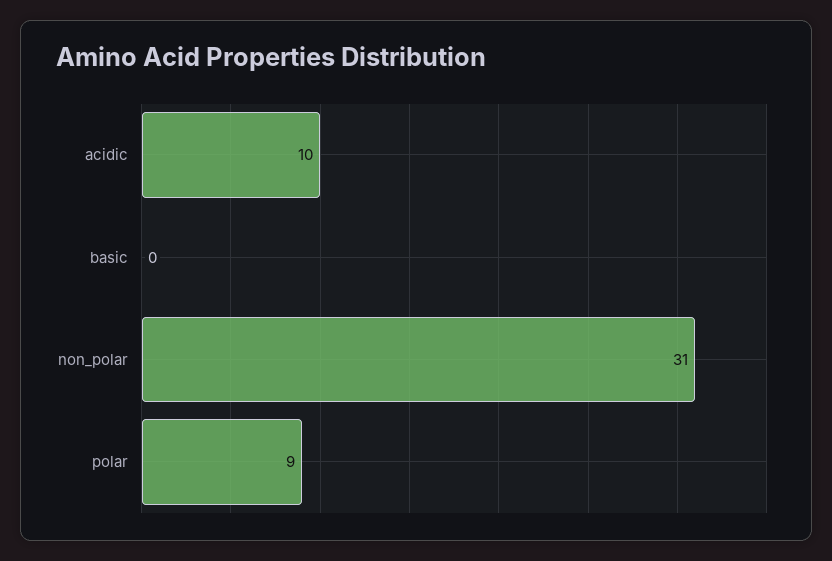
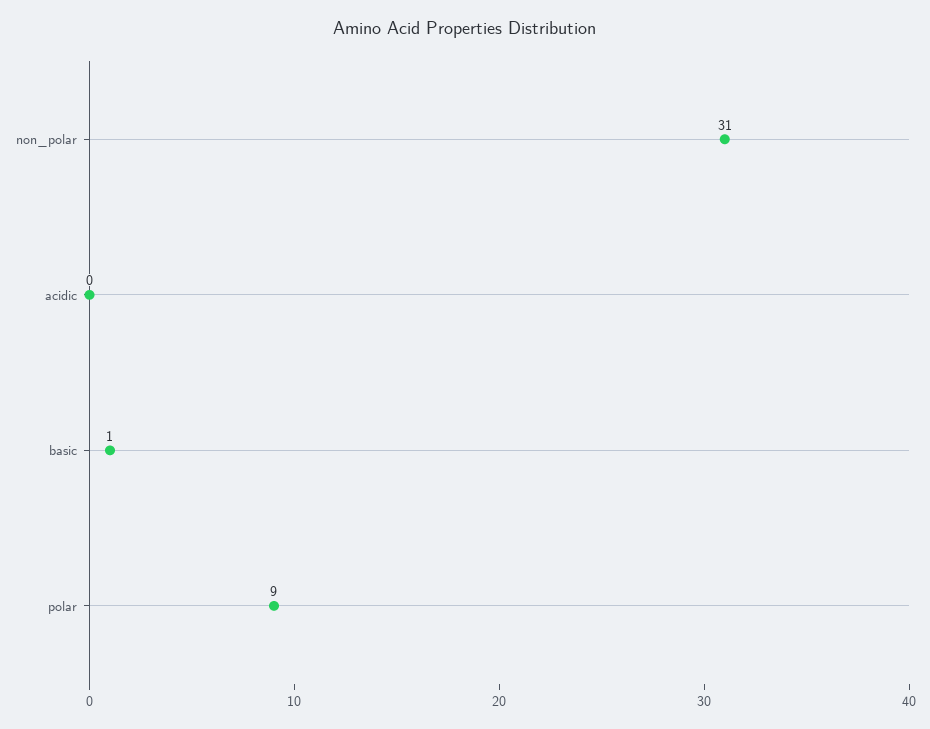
acidic: 10 -> 0
basic: 0 -> 1

